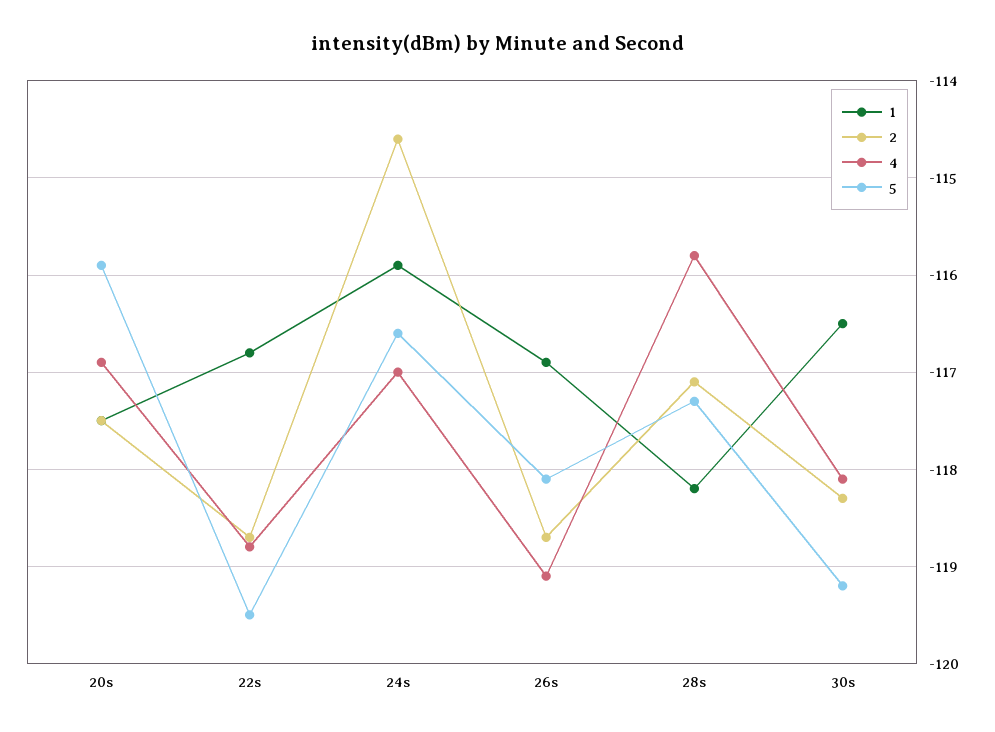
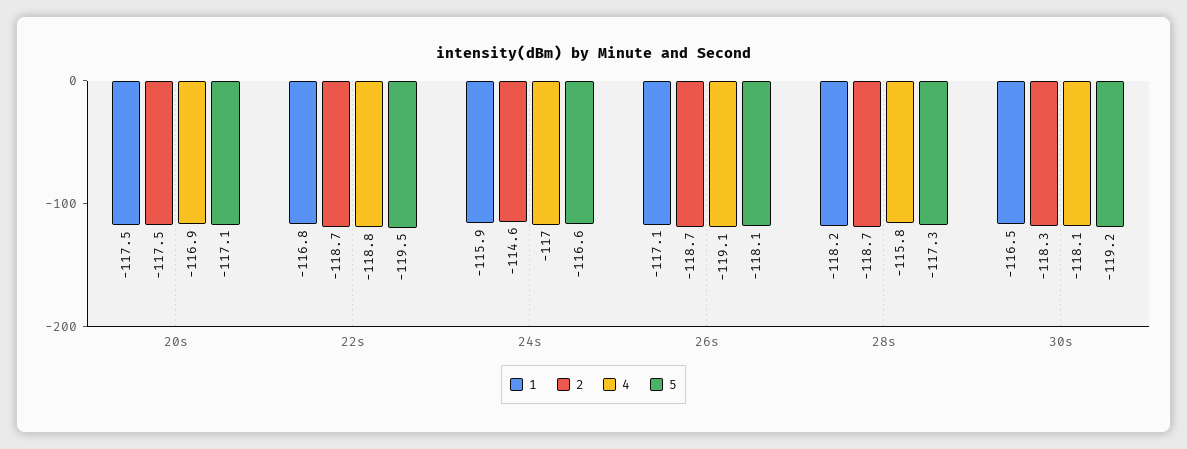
5, 20s: -115.9 -> -117.1
1, 26s: -116.9 -> -117.1
2, 28s: -117.1 -> -118.7

